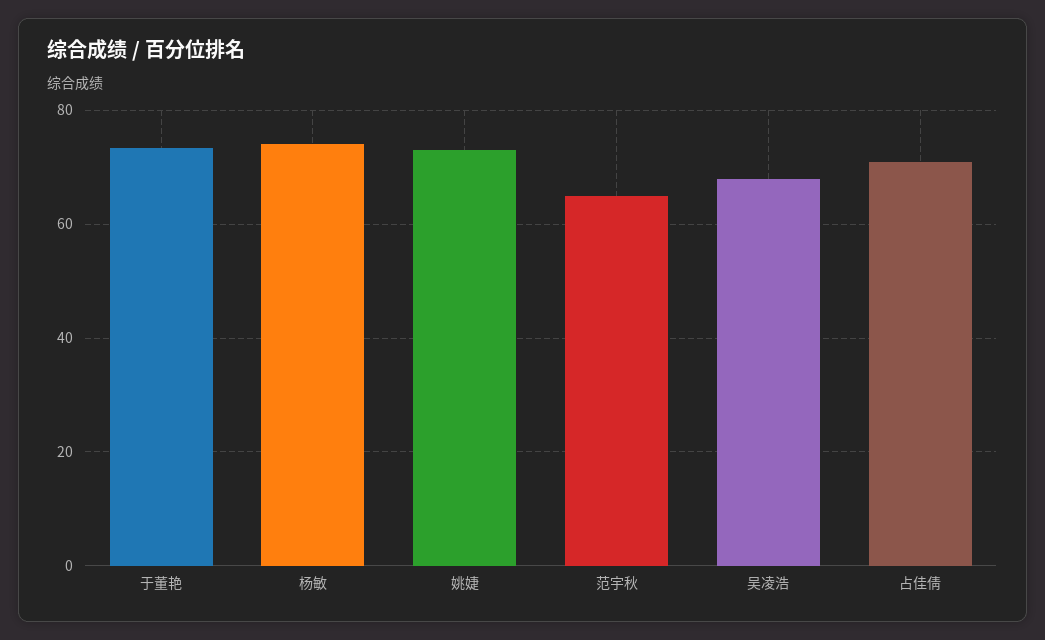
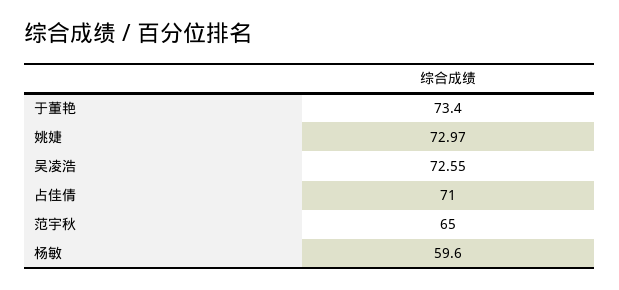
杨敏: 74 -> 59.6
吴凌浩: 68 -> 72.55

